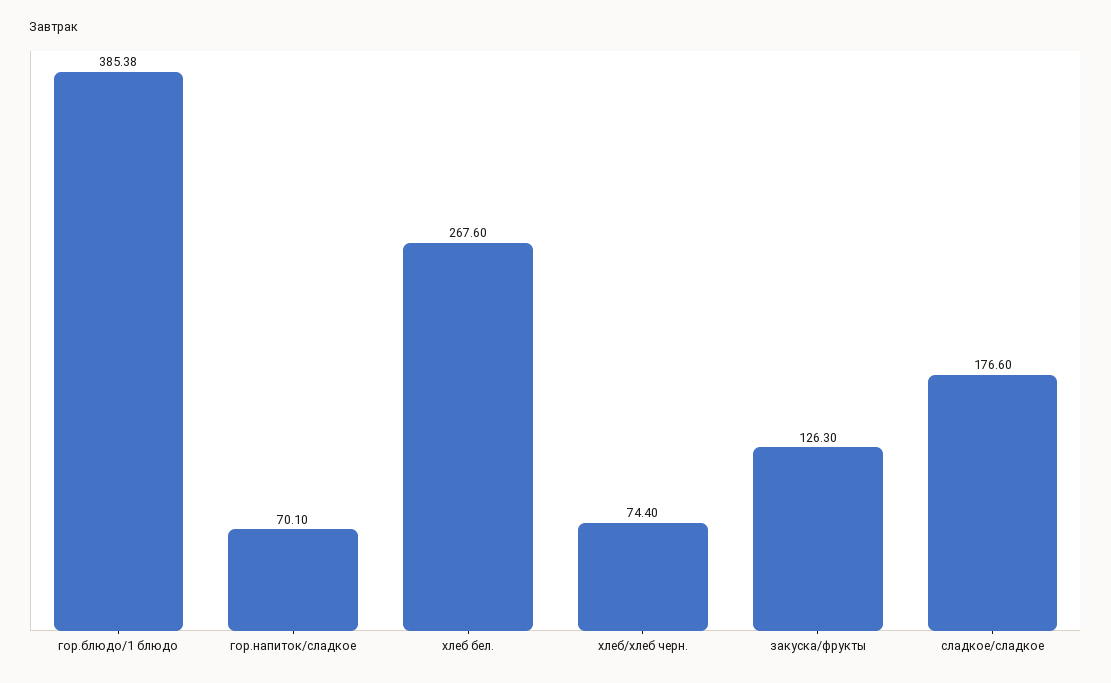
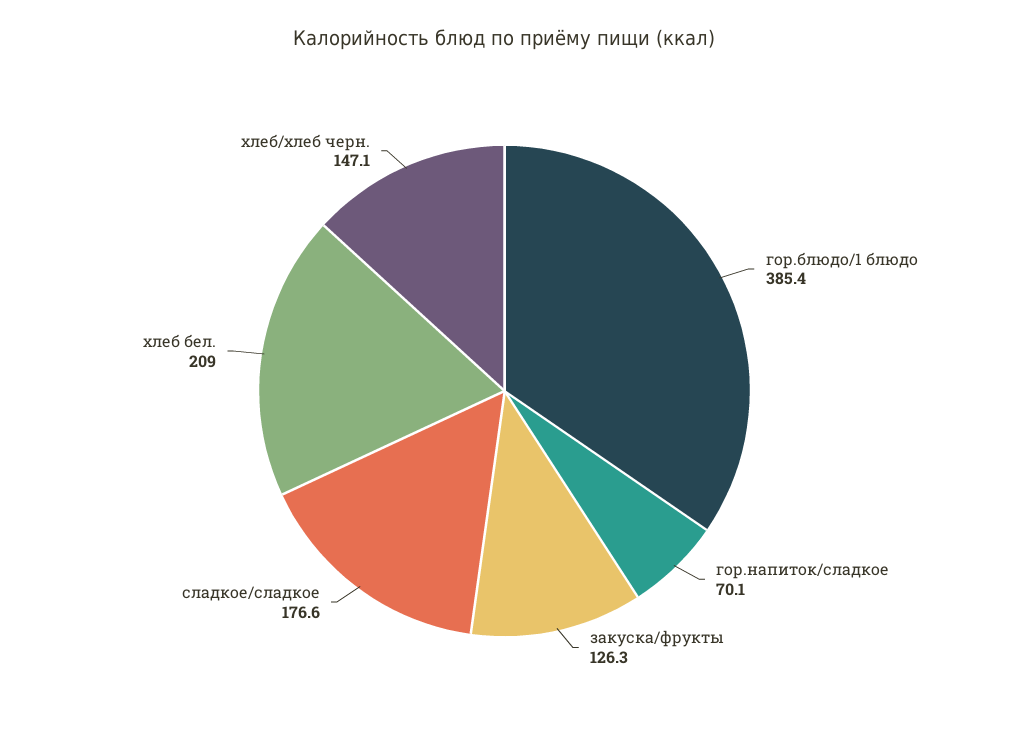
хлеб бел.: 267.6 -> 209
хлеб/хлеб черн.: 74.4 -> 147.1

